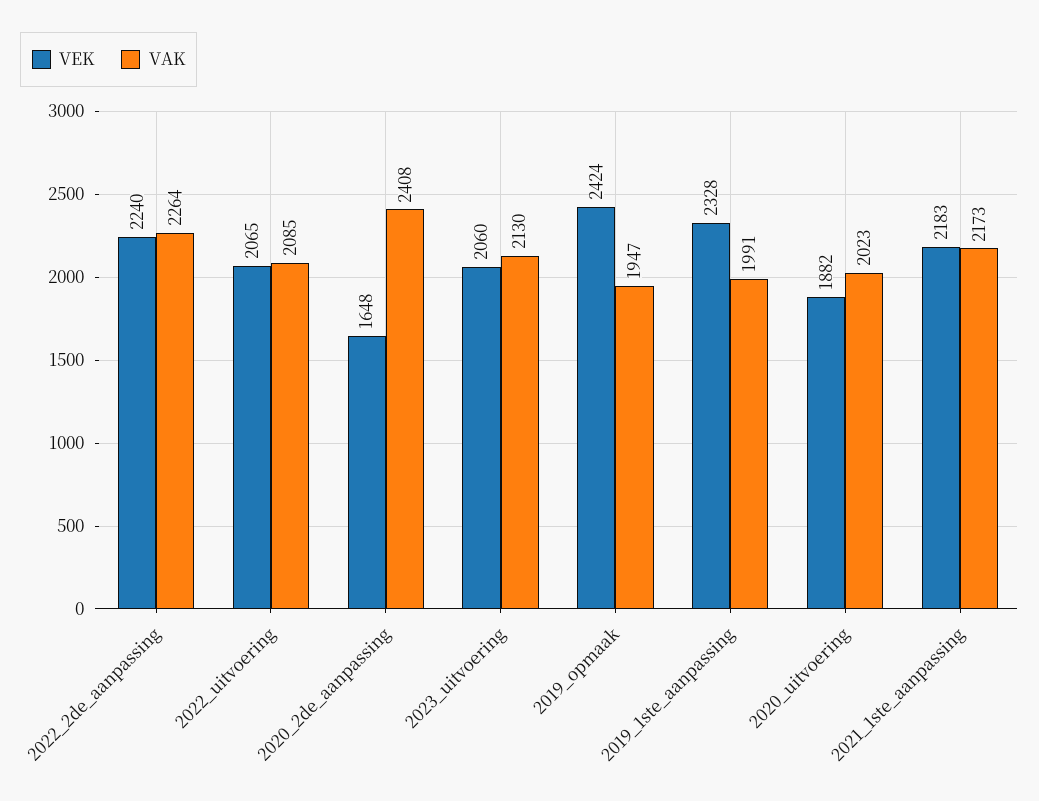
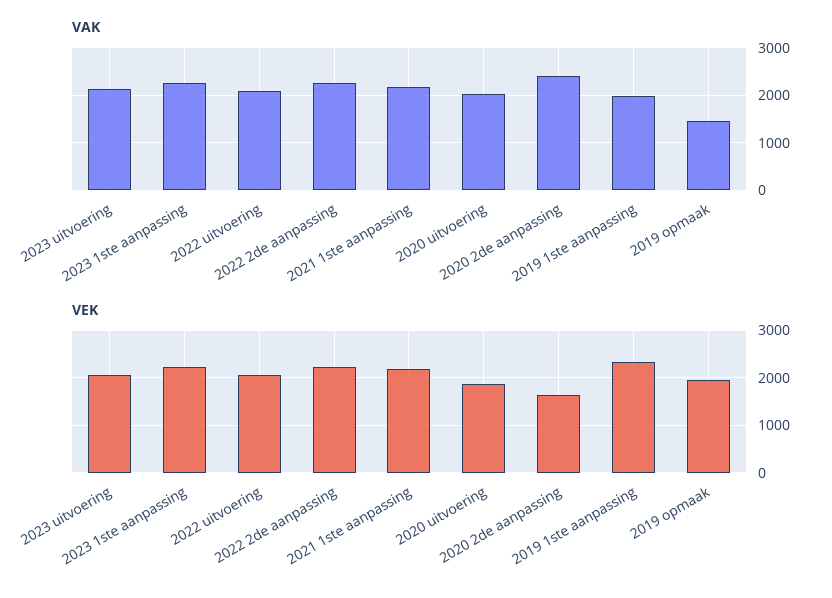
VEK, 2019_opmaak: 2424 -> 2000
VAK, 2019_opmaak: 1947 -> 1400
VAK, 2023 1ste aanpassing: none -> 2200
VEK, 2023 1ste aanpassing: none -> 2200

